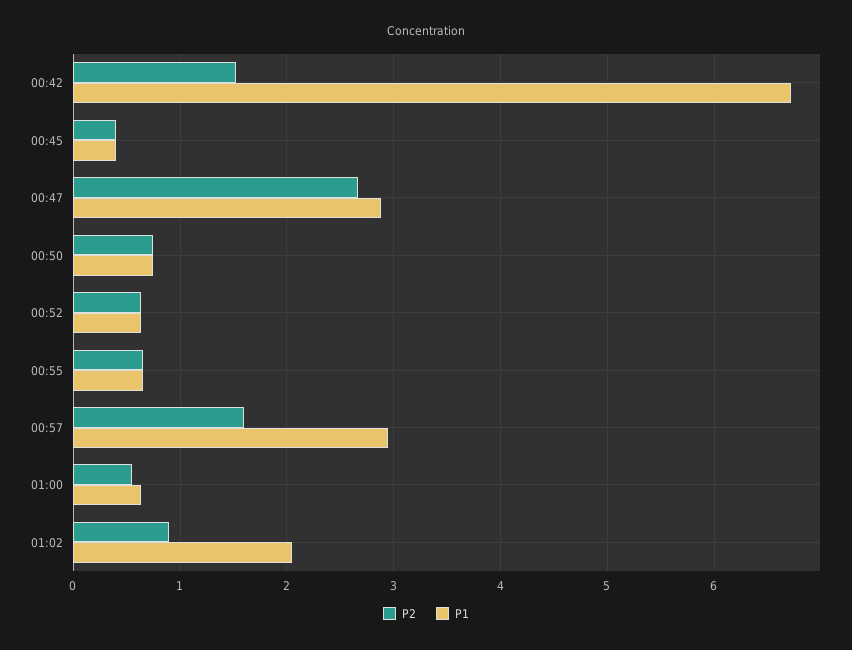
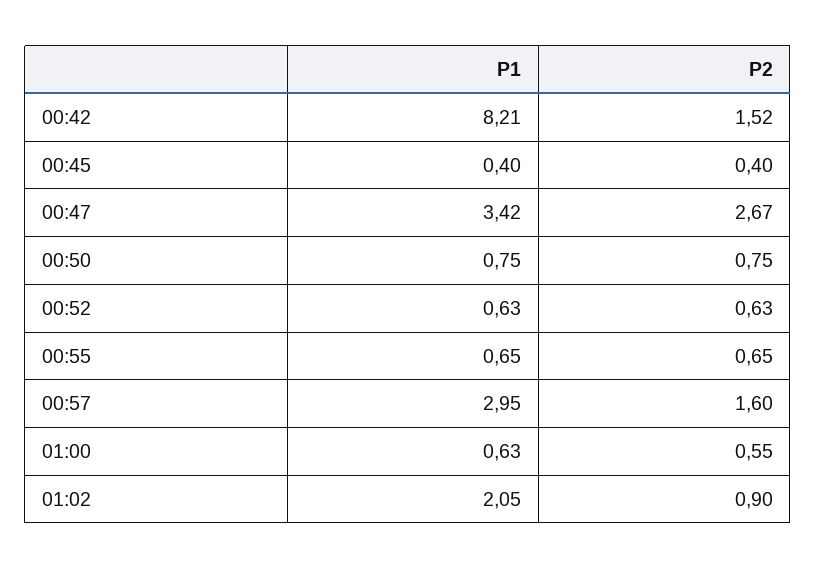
P1, 00:42: 6.7 -> 8.21
P1, 00:47: 2.9 -> 3.42

